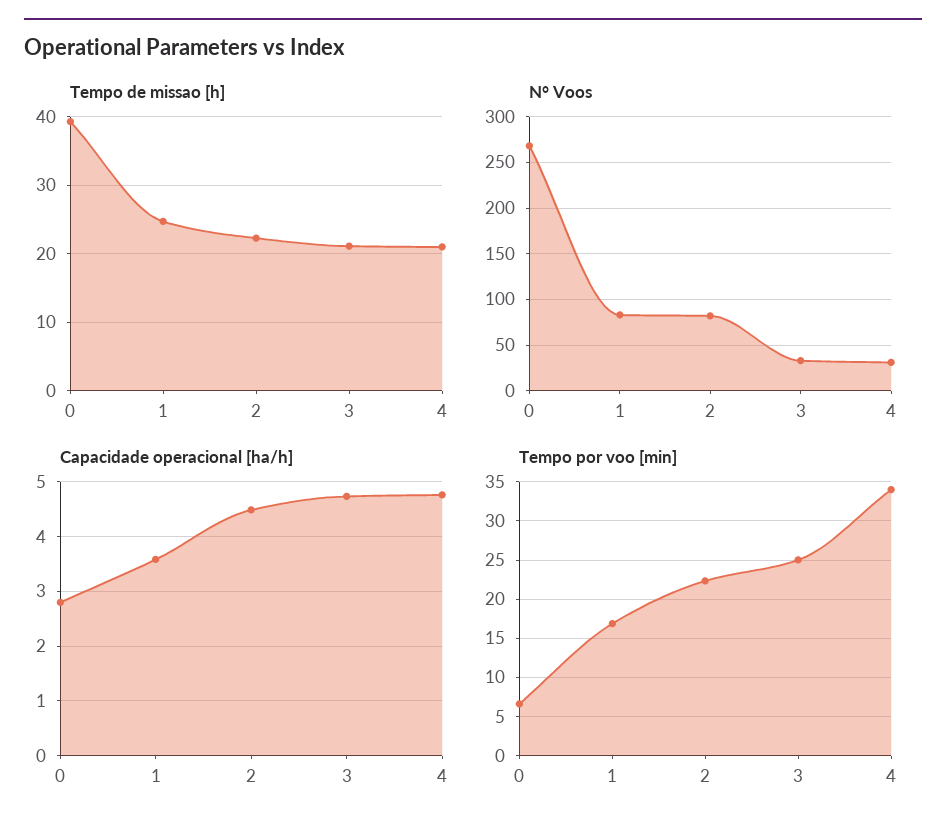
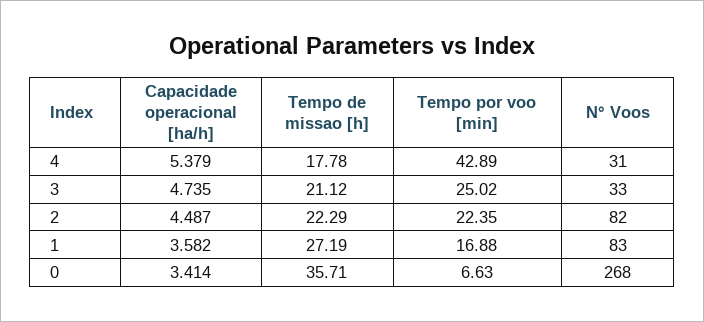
Tempo de missao [h], 0: 39 -> 35.71
Tempo de missao [h], 1: 25 -> 27.19
Tempo de missao [h], 4: 21 -> 17.78
Capacidade operacional [ha/h], 0: 2.8 -> 3.414
Capacidade operacional [ha/h], 4: 4.8 -> 5.379
Tempo por voo [min], 4: 34 -> 42.89

